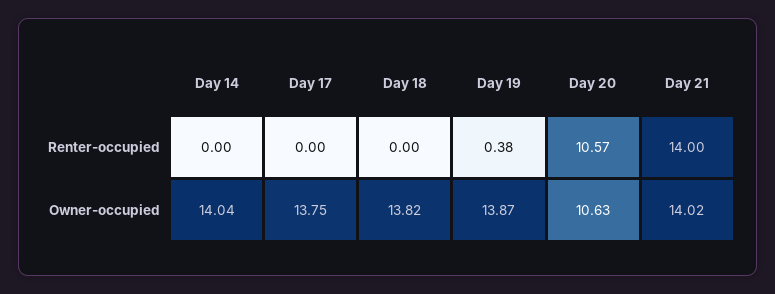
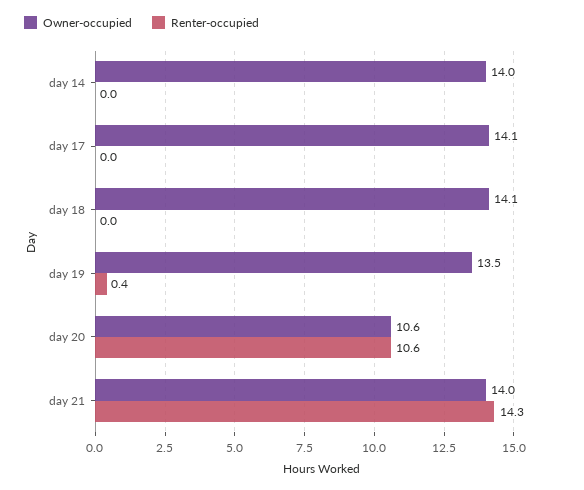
Renter-occupied, Day 21: 14 -> 14.3
Owner-occupied, Day 17: 13.75 -> 14.1
Owner-occupied, Day 18: 13.82 -> 14.1
Owner-occupied, Day 19: 13.87 -> 13.5

